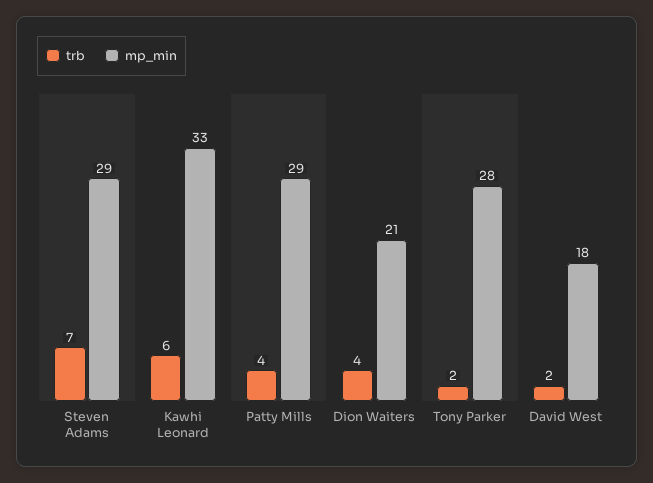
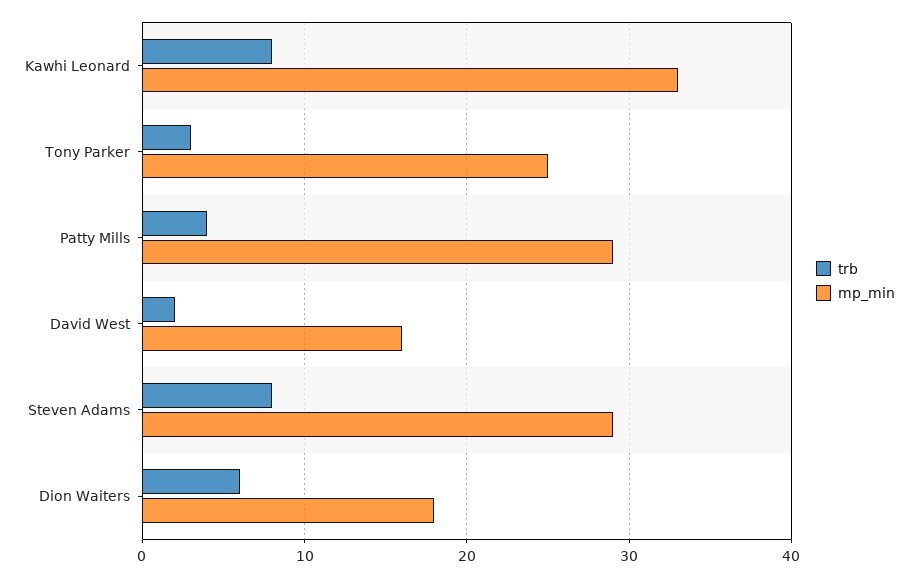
trb, Steven Adams: 7 -> 8
trb, Kawhi Leonard: 6 -> 8
trb, Dion Waiters: 4 -> 6
mp_min, Dion Waiters: 21 -> 18
trb, Tony Parker: 2 -> 3
mp_min, Tony Parker: 28 -> 25
mp_min, David West: 18 -> 16

